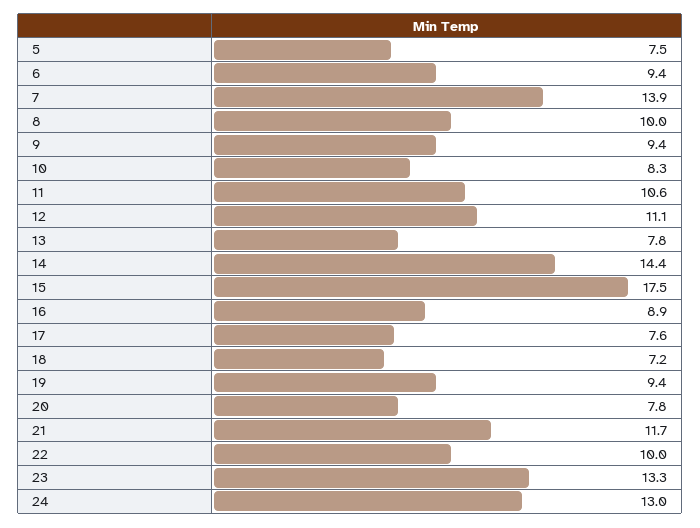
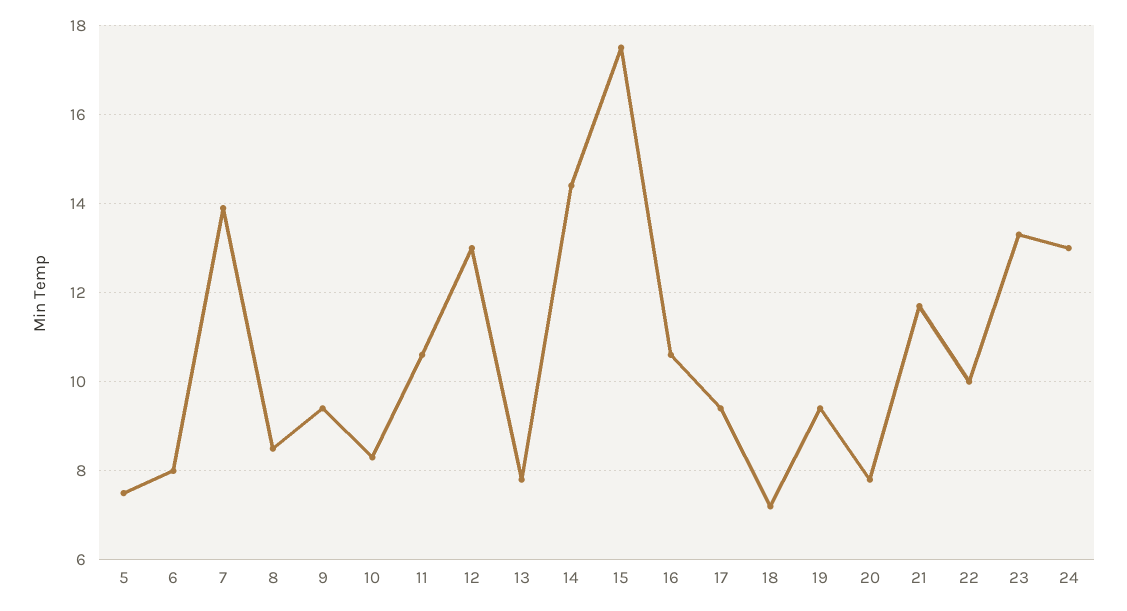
6: 9.4 -> 8
8: 10 -> 8.5
12: 11.1 -> 13
16: 8.9 -> 10.5
17: 7.6 -> 9.5

